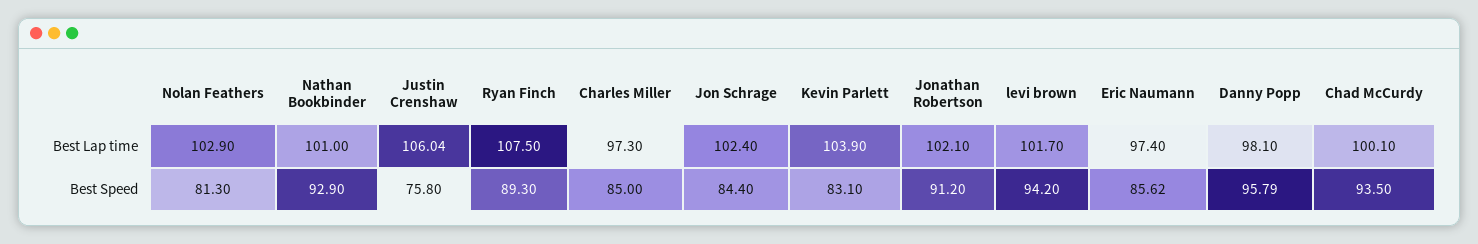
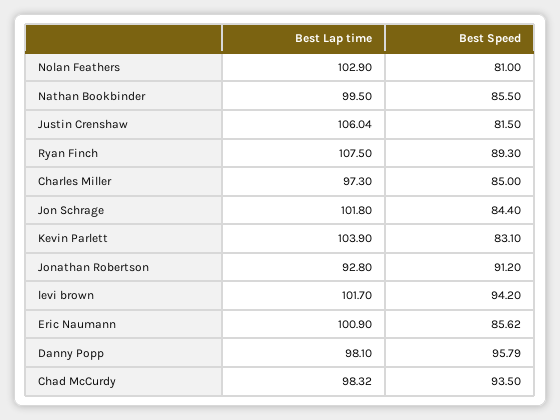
Nathan Bookbinder, Best Lap time: 101 -> 99.5
Jon Schrage, Best Lap time: 102.4 -> 101.8
Jonathan Robertson, Best Lap time: 102.1 -> 92.8
Eric Naumann, Best Lap time: 97.4 -> 100.9
Chad McCurdy, Best Lap time: 100.1 -> 98.32
Nolan Feathers, Best Speed: 81.3 -> 81
Nathan Bookbinder, Best Speed: 92.9 -> 85.5
Justin Crenshaw, Best Speed: 75.8 -> 81.5

